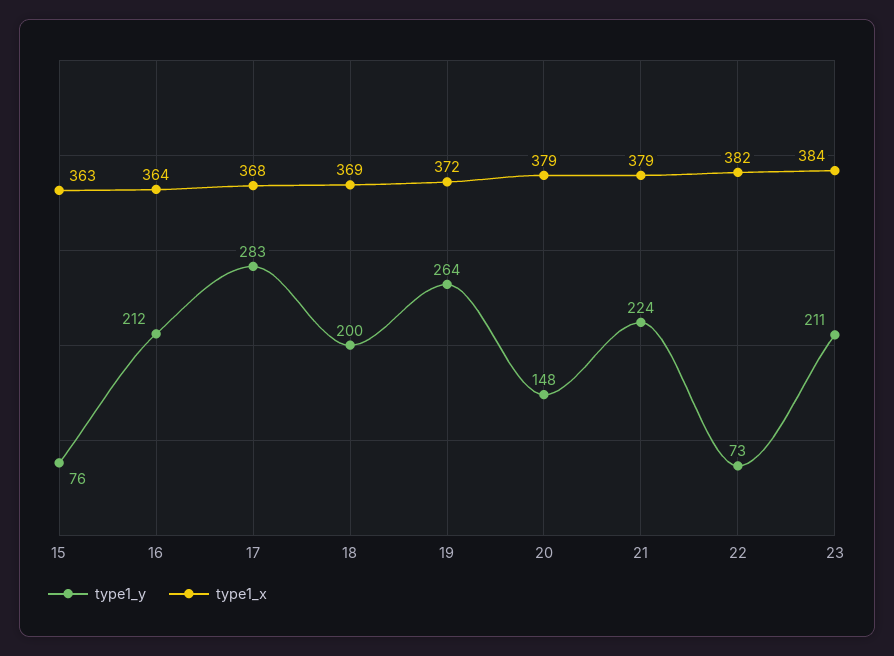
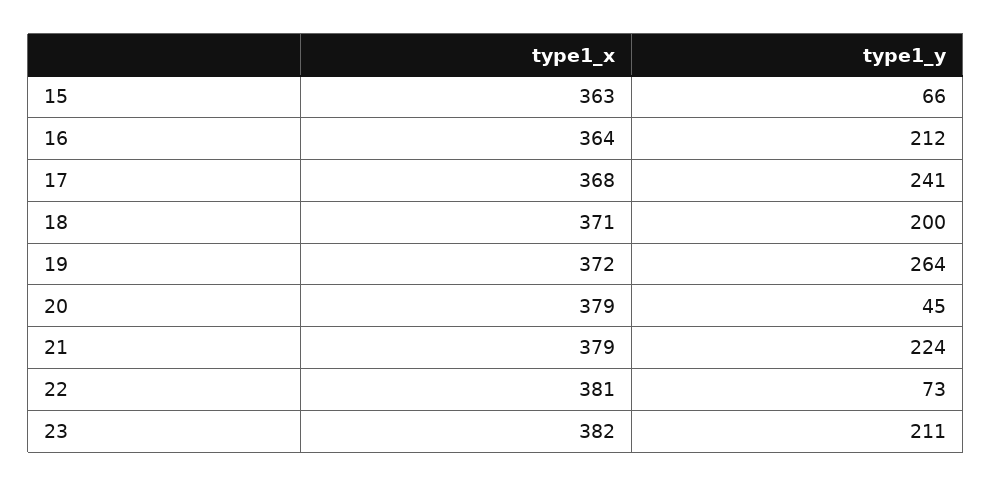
type1_y, 15: 76 -> 66
type1_y, 17: 283 -> 241
type1_x, 18: 369 -> 371
type1_y, 20: 148 -> 45
type1_x, 22: 382 -> 381
type1_x, 23: 384 -> 382

